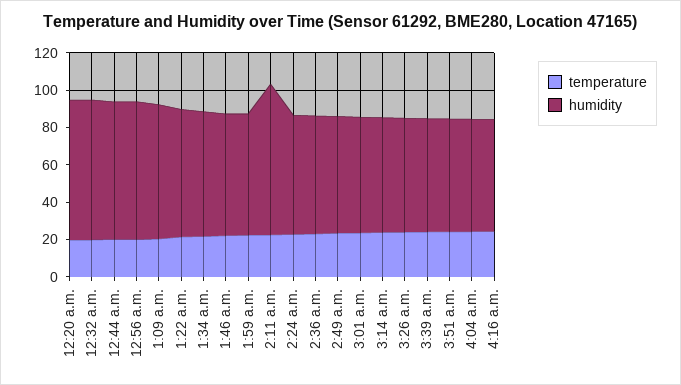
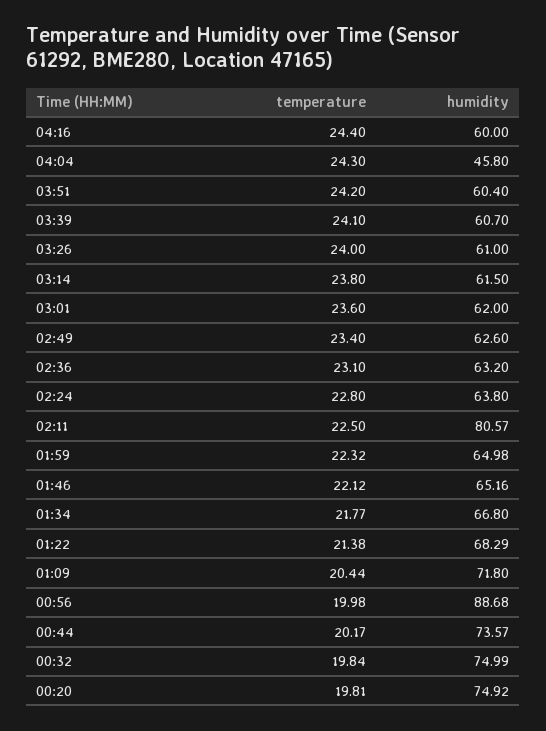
humidity, 12:56 a.m.: 75 -> 88.68
humidity, 4:04 a.m.: 60 -> 45.8

